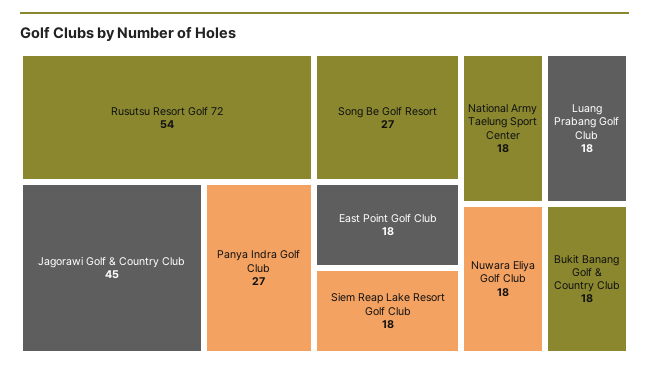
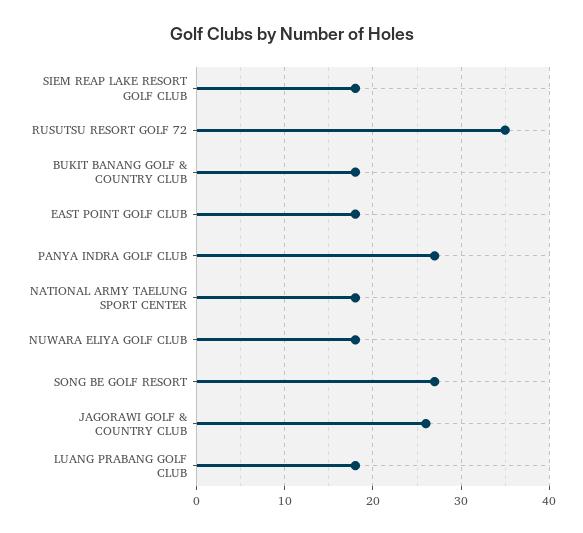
Rusutsu Resort Golf 72: 54 -> 35
Jagorawi Golf & Country Club: 45 -> 26

